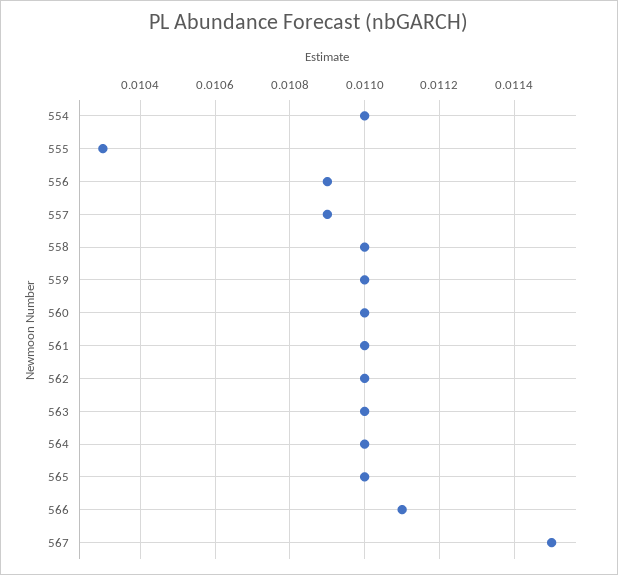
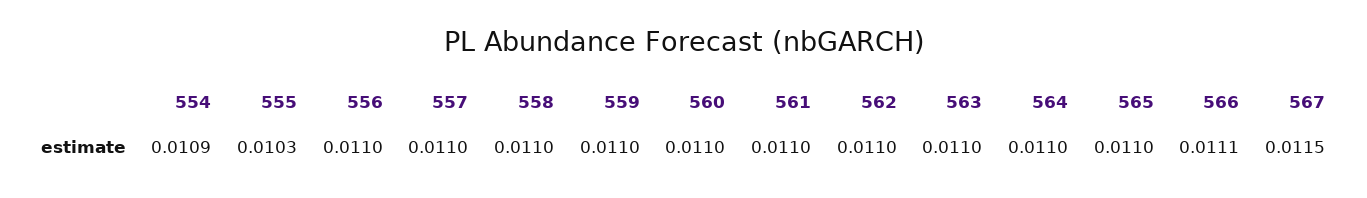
554: 0.011 -> 0.0109
556: 0.0109 -> 0.011
557: 0.0109 -> 0.011

